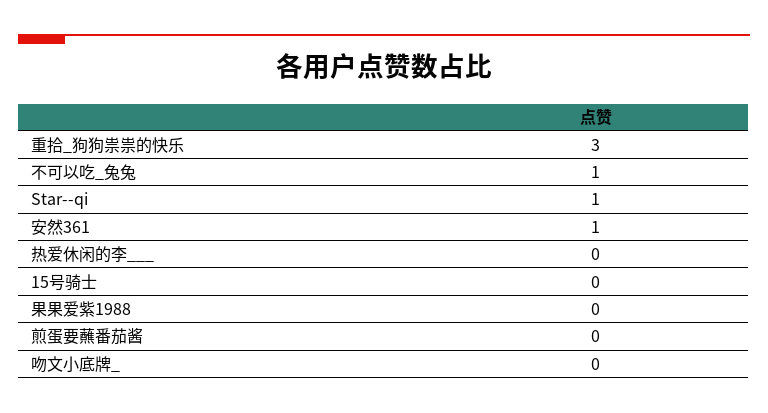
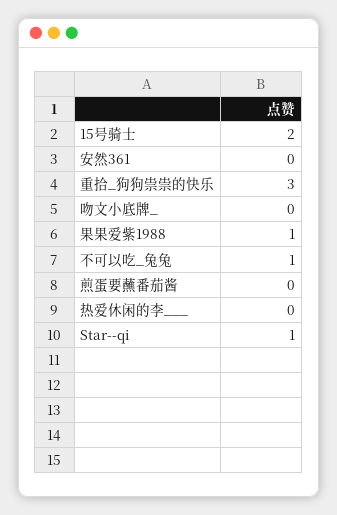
安然361: 1 -> 0
15号骑士: 0 -> 2
果果爱紫1988: 0 -> 1

